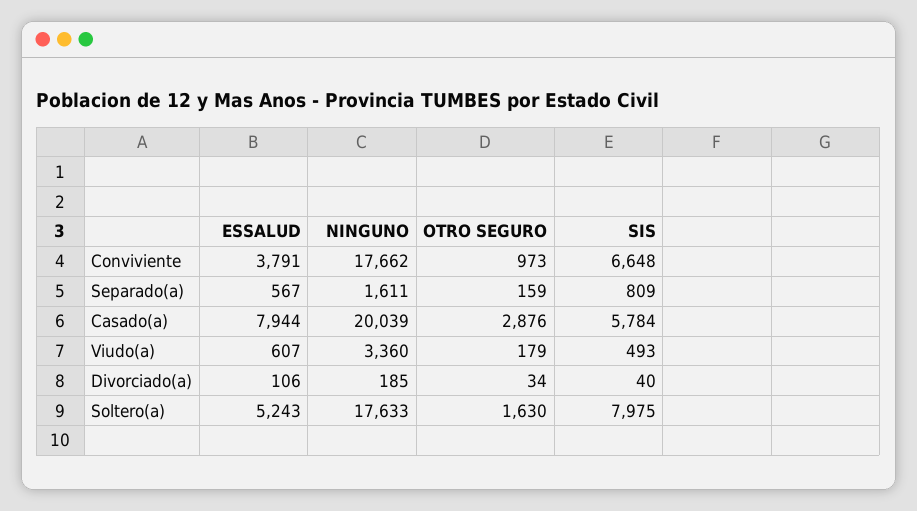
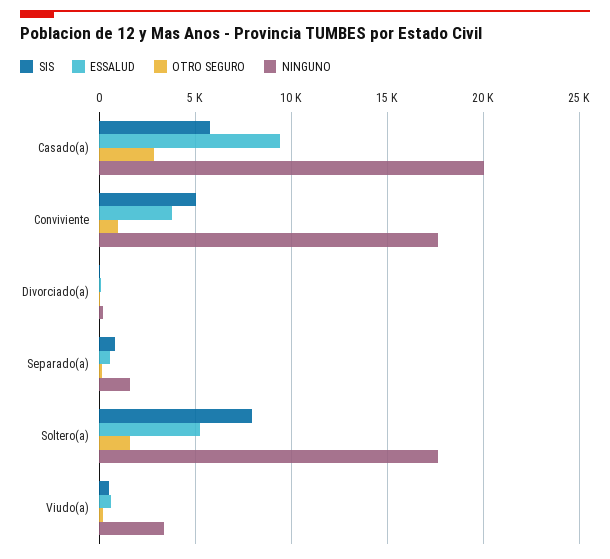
SIS, Conviviente: 6648 -> 5000
ESSALUD, Casado(a): 7944 -> 9500

